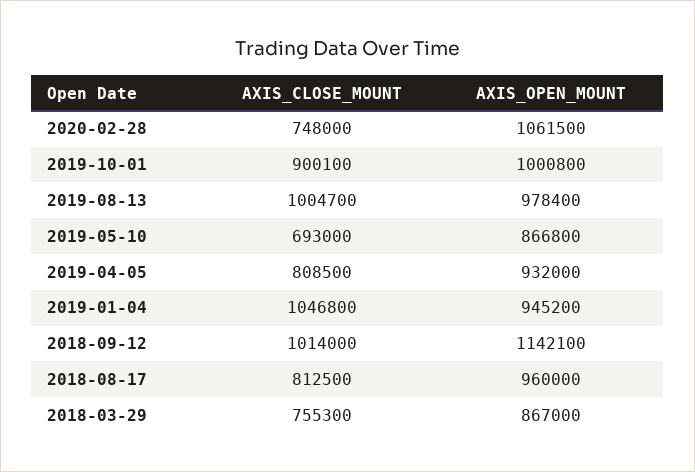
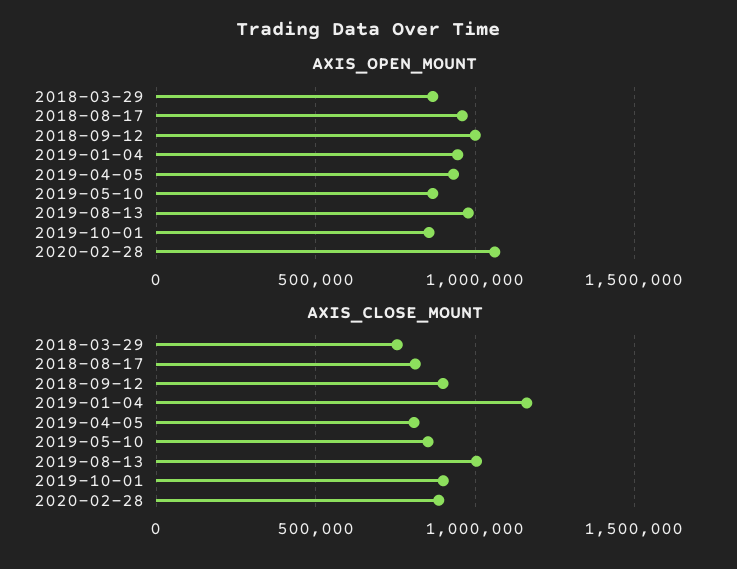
AXIS_CLOSE_MOUNT, 2020-02-28: 748000 -> 900000
AXIS_OPEN_MOUNT, 2019-10-01: 1000800 -> 850000
AXIS_CLOSE_MOUNT, 2019-05-10: 693000 -> 850000
AXIS_CLOSE_MOUNT, 2019-01-04: 1046800 -> 1150000
AXIS_CLOSE_MOUNT, 2018-09-12: 1014000 -> 900000
AXIS_OPEN_MOUNT, 2018-09-12: 1142100 -> 1000000

